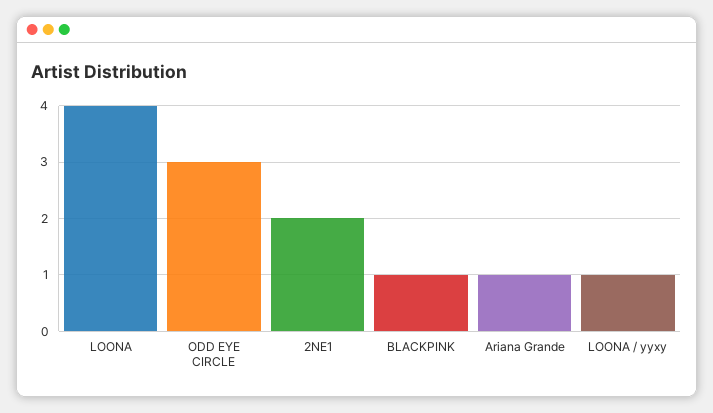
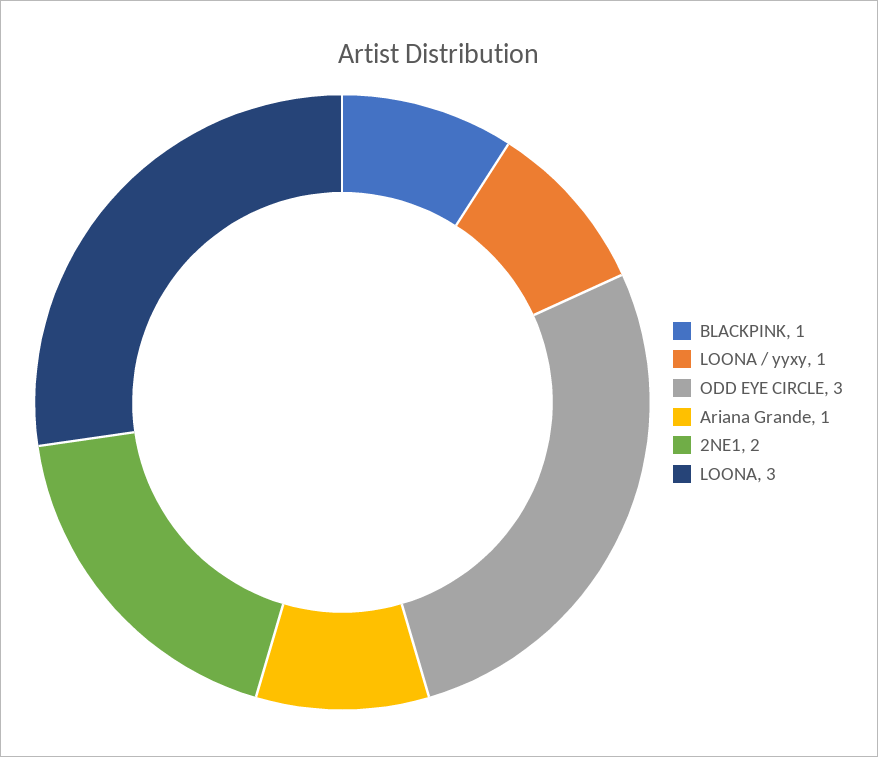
LOONA: 4 -> 3

